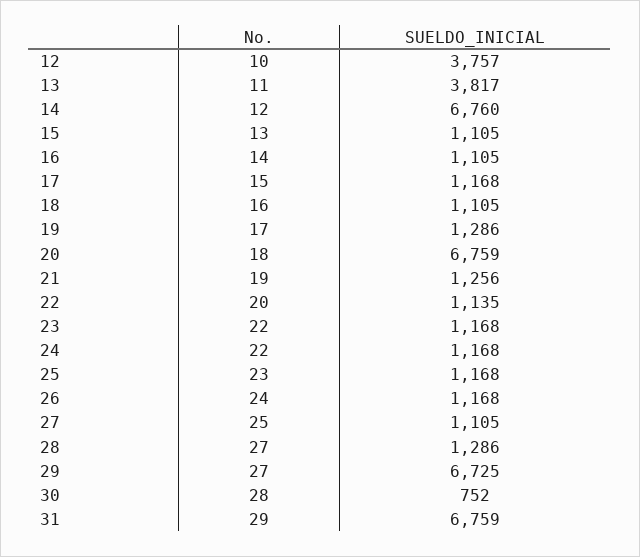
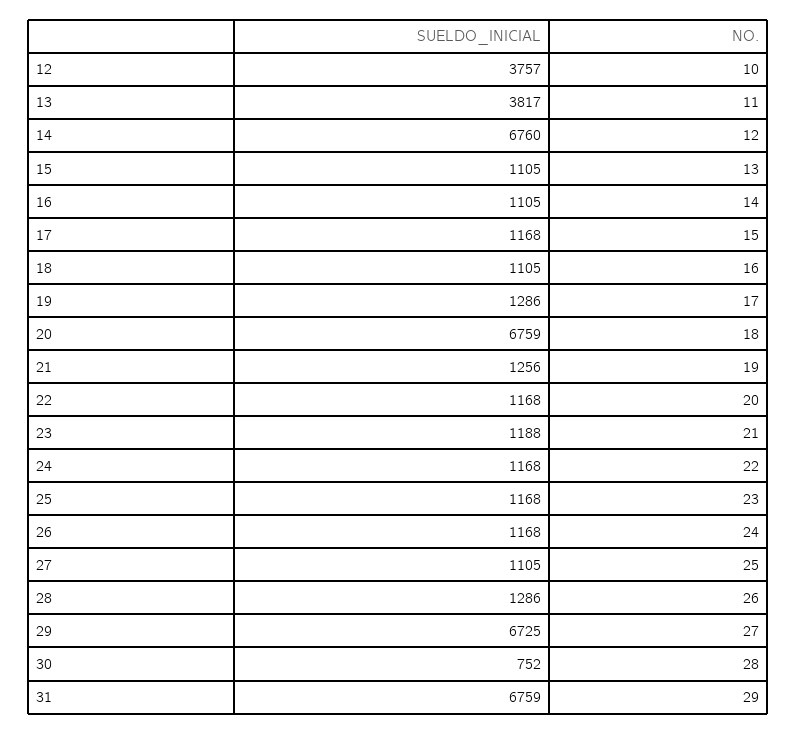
SUELDO_INICIAL, 22: 1135 -> 1168
No., 23: 22 -> 21
SUELDO_INICIAL, 23: 1168 -> 1188
No., 28: 27 -> 26

